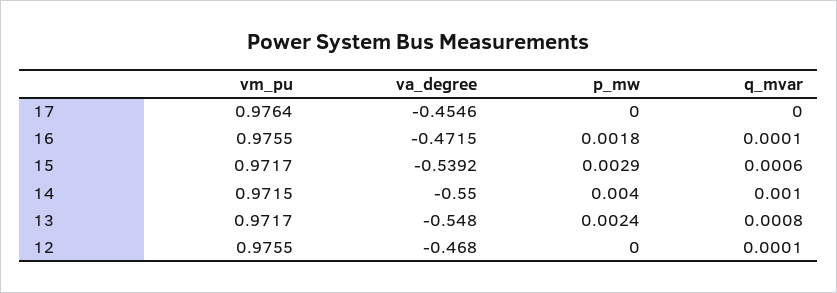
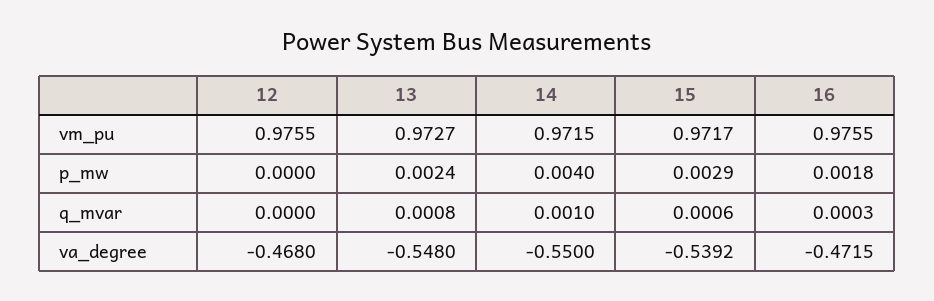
vm_pu, 17: 0.9764 -> none
va_degree, 17: -0.4546 -> none
p_mw, 17: 0 -> none
q_mvar, 17: 0 -> none
q_mvar, 16: 0.0001 -> 0.0003
vm_pu, 13: 0.9717 -> 0.9727
q_mvar, 12: 0.0001 -> 0

